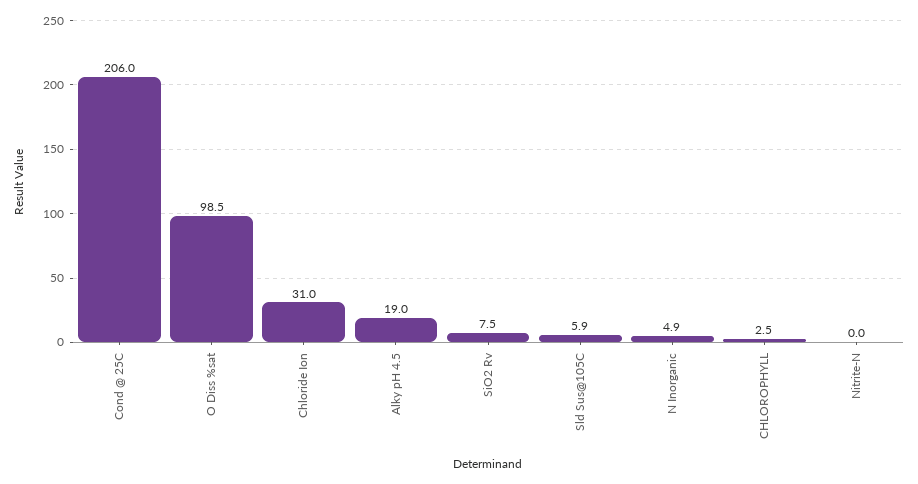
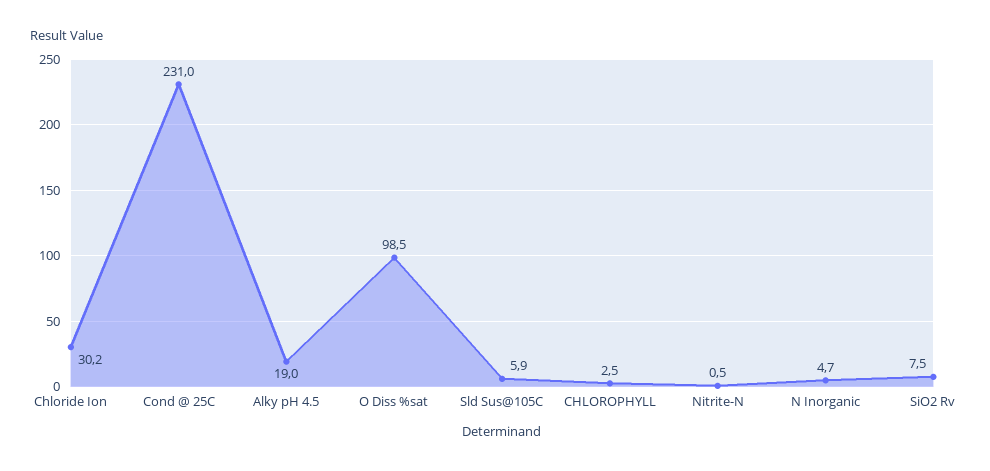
Cond @ 25C: 206 -> 231
Chloride Ion: 31 -> 30.2
N Inorganic: 4.9 -> 4.7
Nitrite-N: 0 -> 0.5

